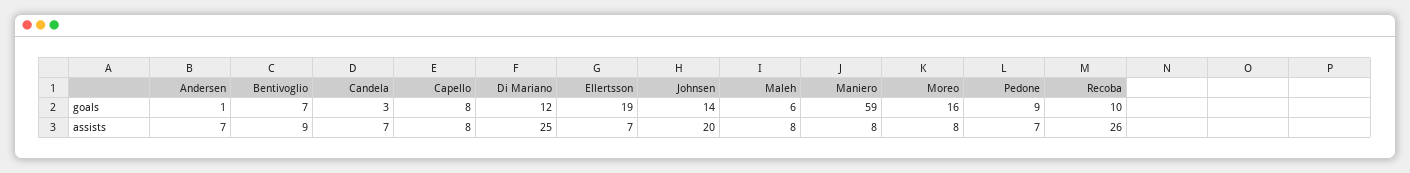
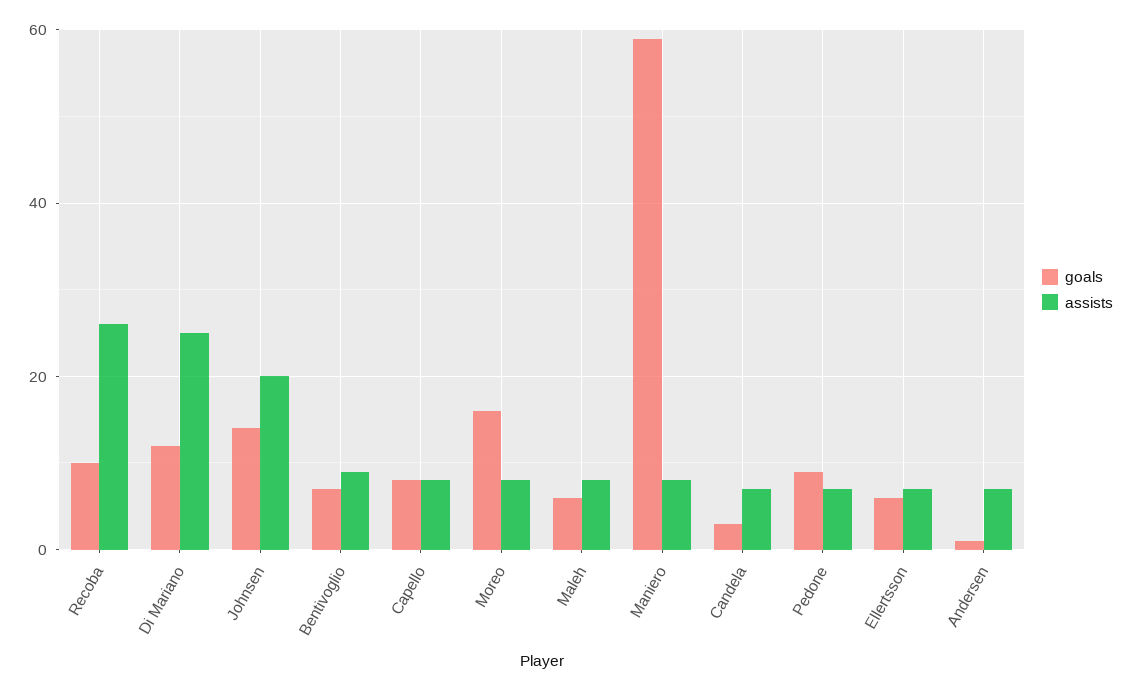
goals, Ellertsson: 19 -> 5

